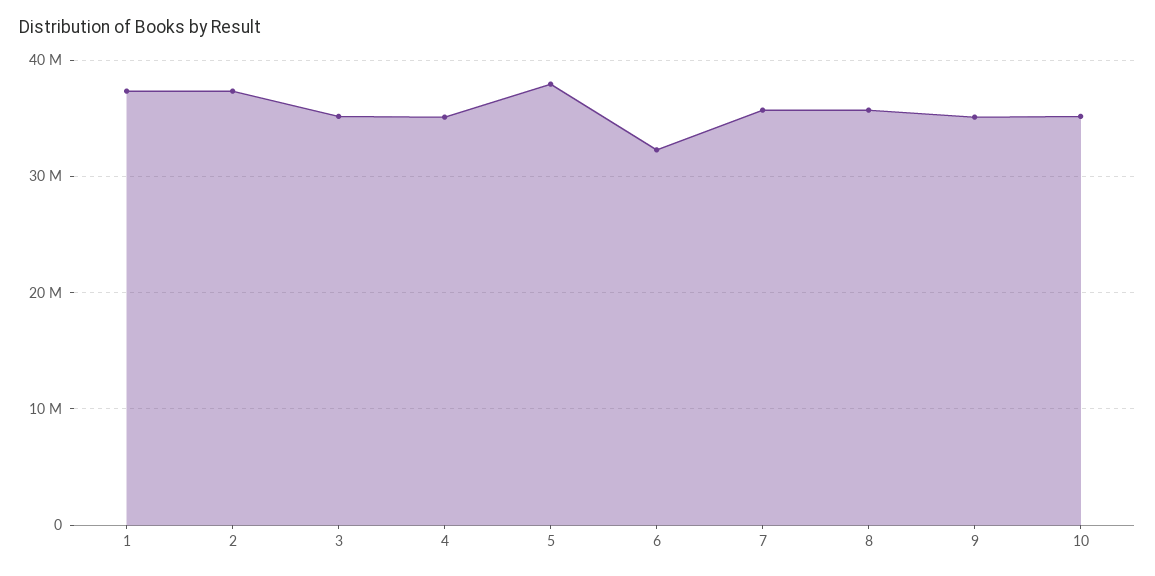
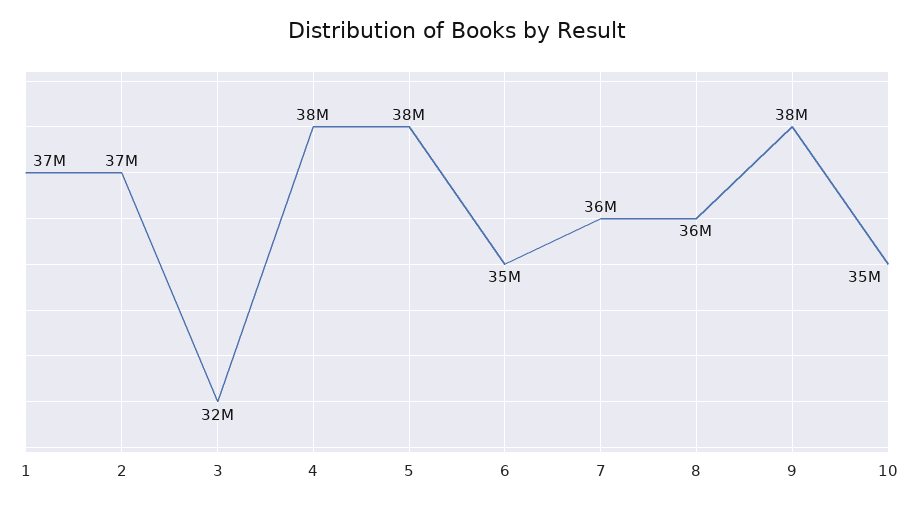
3: 35000000 -> 32000000
4: 35000000 -> 38000000
6: 32000000 -> 35000000
9: 35000000 -> 38000000

